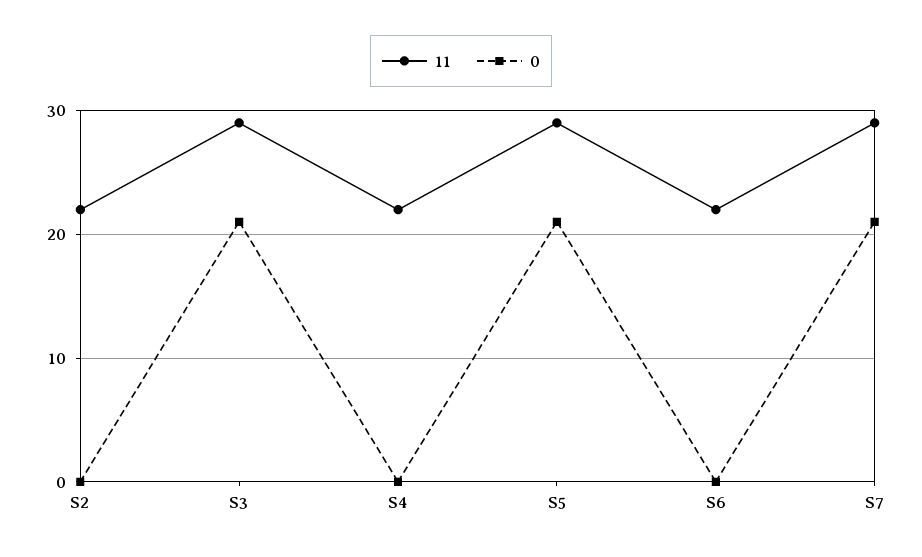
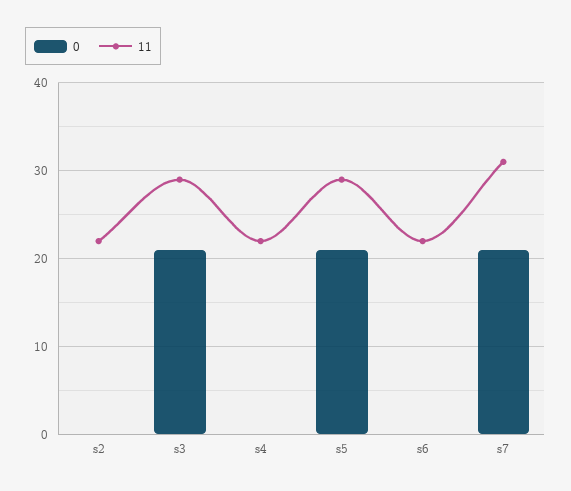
11, S7: 29 -> 31

